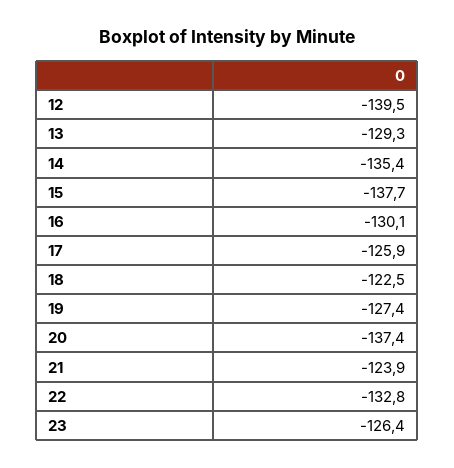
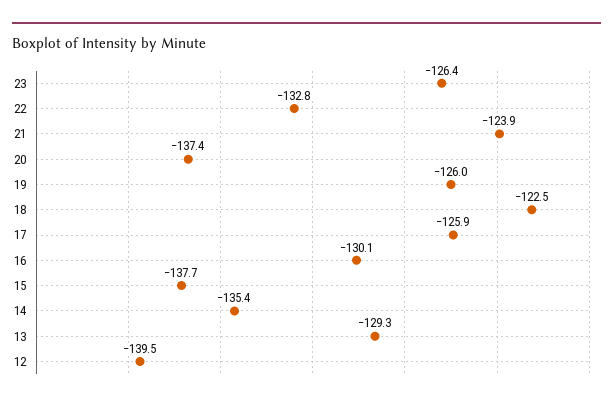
19: -127.4 -> -126

